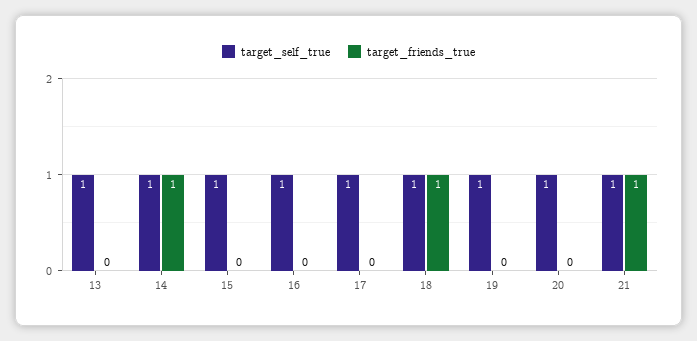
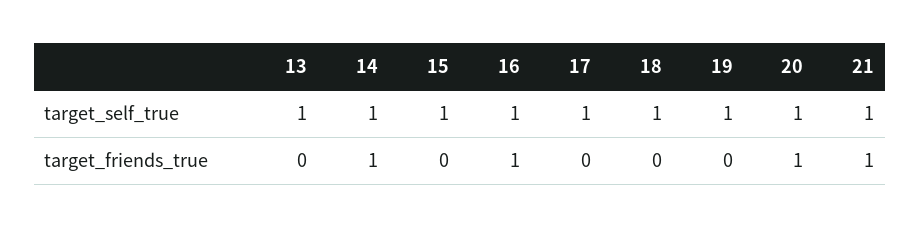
target_friends_true, 16: 0 -> 1
target_friends_true, 18: 1 -> 0
target_friends_true, 20: 0 -> 1

